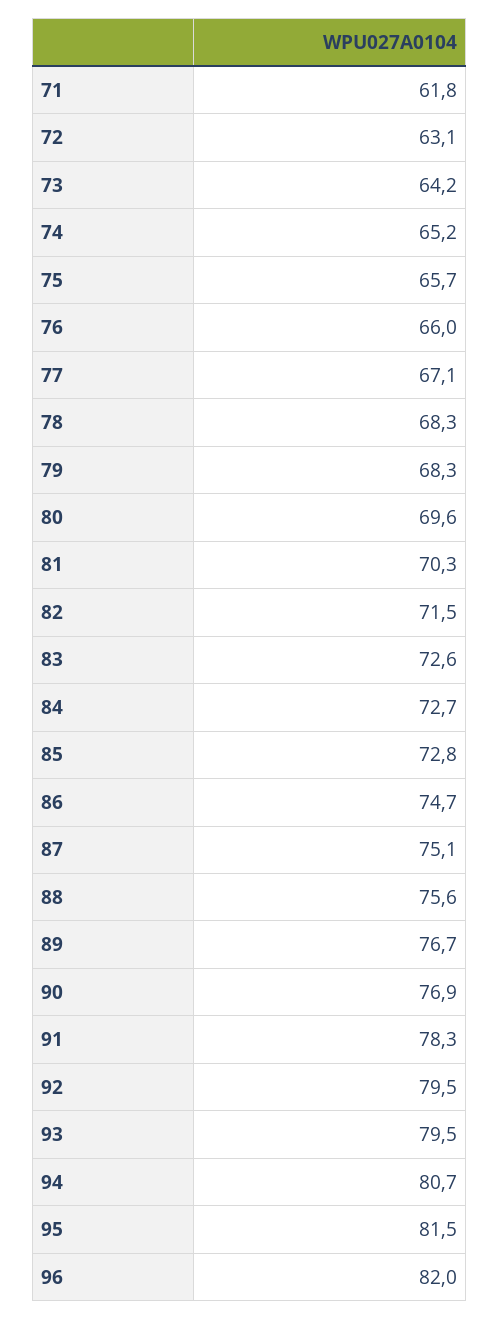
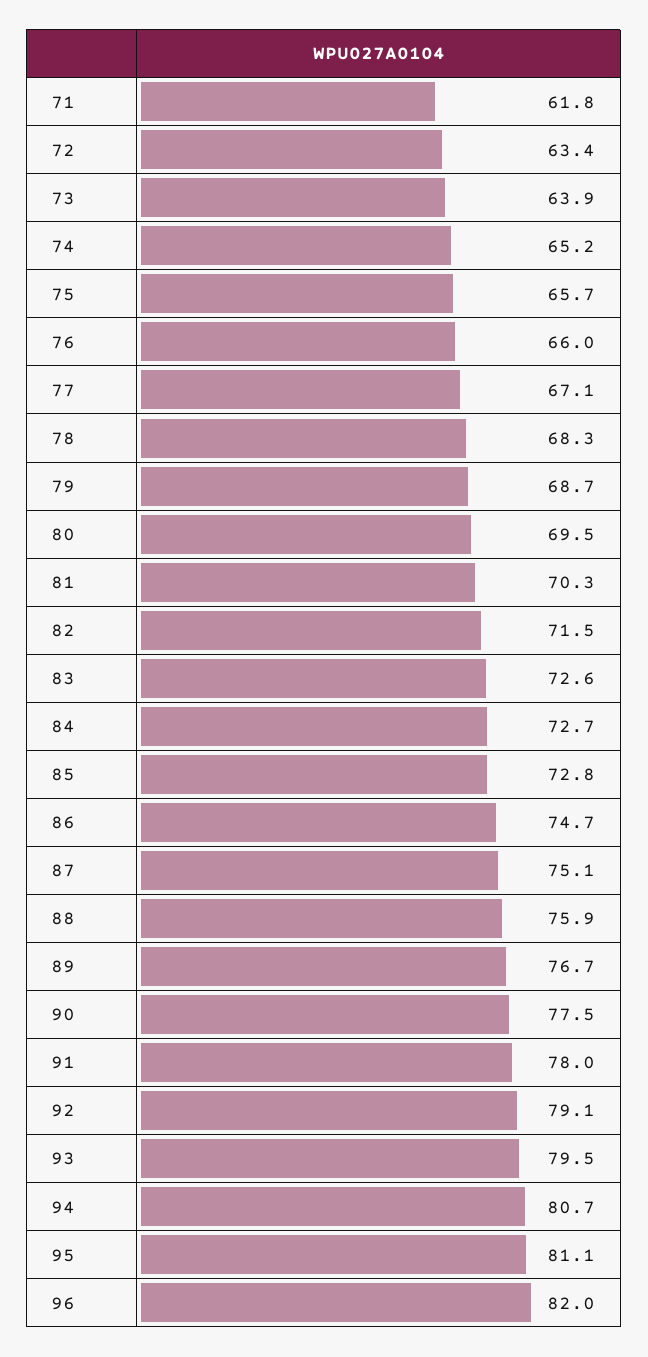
72: 63.1 -> 63.4
73: 64.2 -> 63.9
79: 68.3 -> 68.7
80: 69.6 -> 69.5
88: 75.6 -> 75.9
90: 76.9 -> 77.5
91: 78.3 -> 78
92: 79.5 -> 79.1
95: 81.5 -> 81.1

